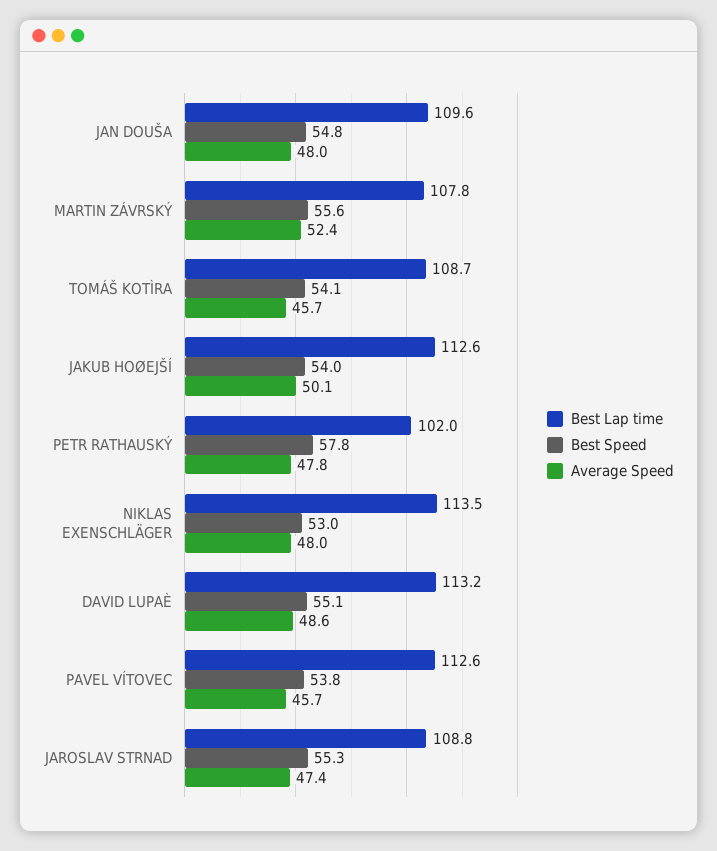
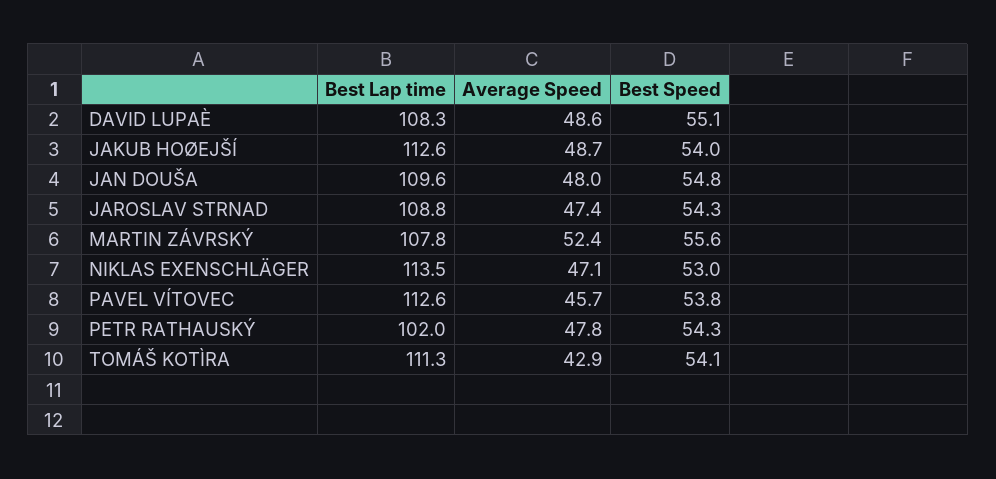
Best Lap time, TOMÁŠ KOTÌRA: 108.7 -> 111.3
Average Speed, TOMÁŠ KOTÌRA: 45.7 -> 42.9
Average Speed, JAKUB HOØEJŠÍ: 50.1 -> 48.7
Best Speed, PETR RATHAUSKÝ: 57.8 -> 54.3
Average Speed, NIKLAS EXENSCHLÄGER: 48 -> 47.1
Best Lap time, DAVID LUPAÈ: 113.2 -> 108.3
Best Speed, JAROSLAV STRNAD: 55.3 -> 54.3

